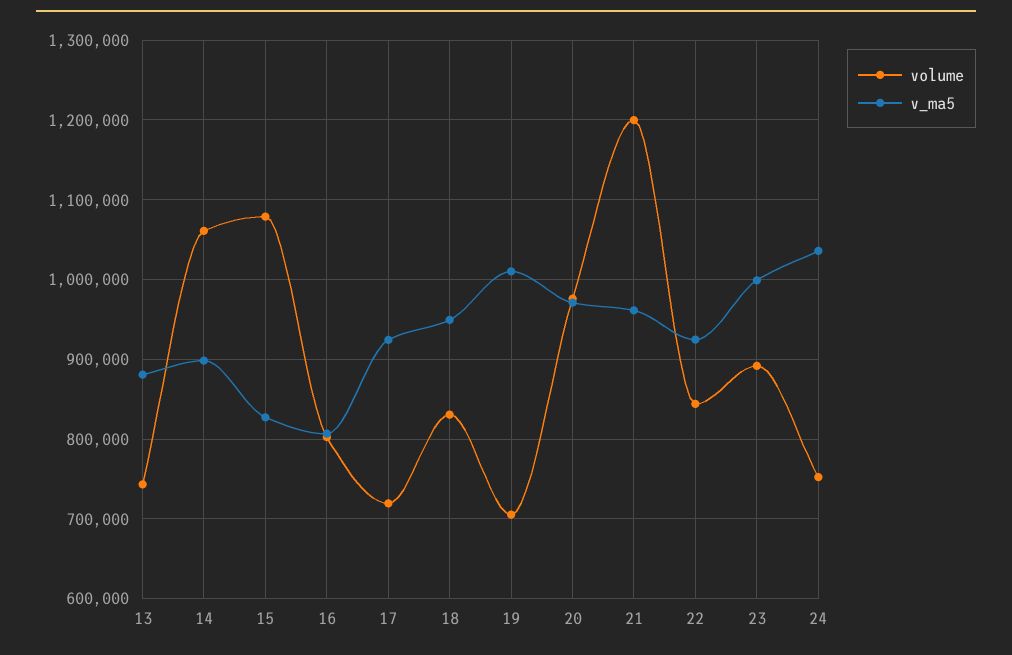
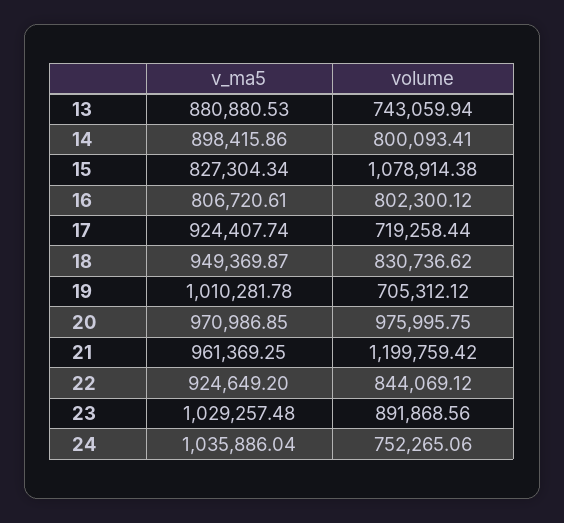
volume, 14: 1060000 -> 800093.41
v_ma5, 23: 1000000 -> 1029257.48

